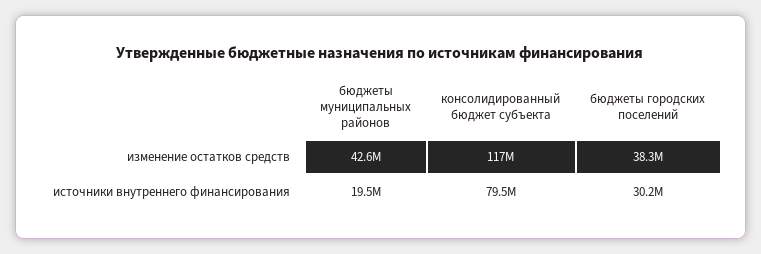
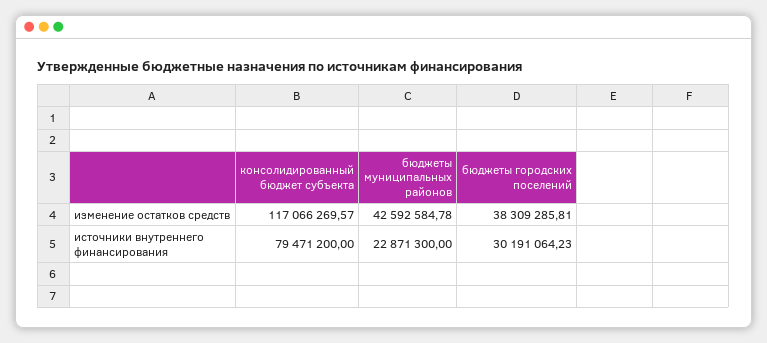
бюджеты муниципальных районов, источники внутреннего финансирования: 19500000 -> 22871300

